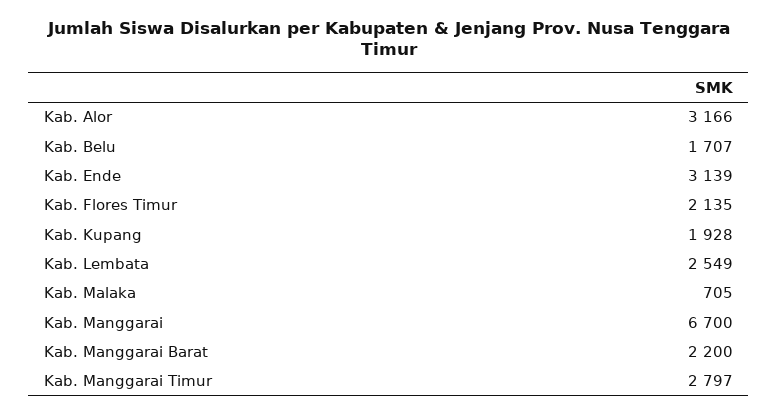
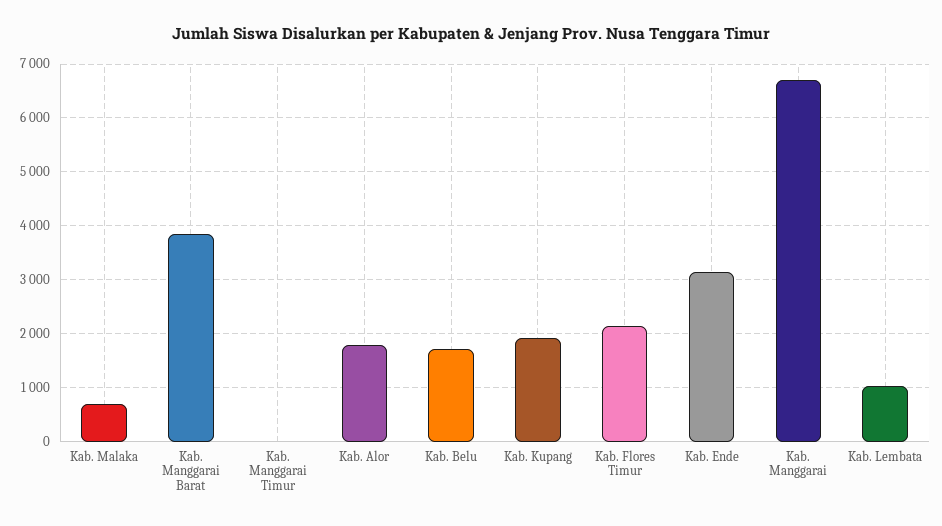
Kab. Alor: 3166 -> 1800
Kab. Lembata: 2549 -> 1000
Kab. Manggarai Barat: 2200 -> 3800
Kab. Manggarai Timur: 2797 -> 0

